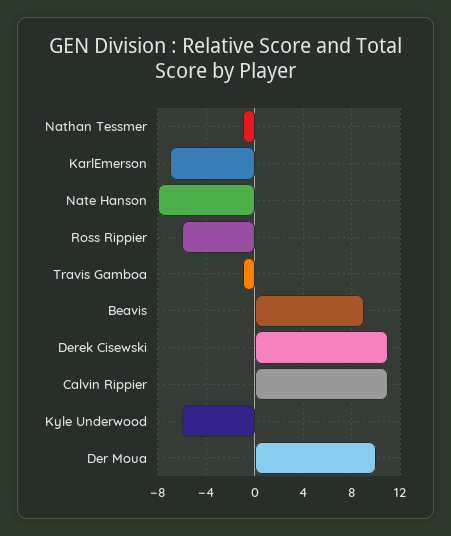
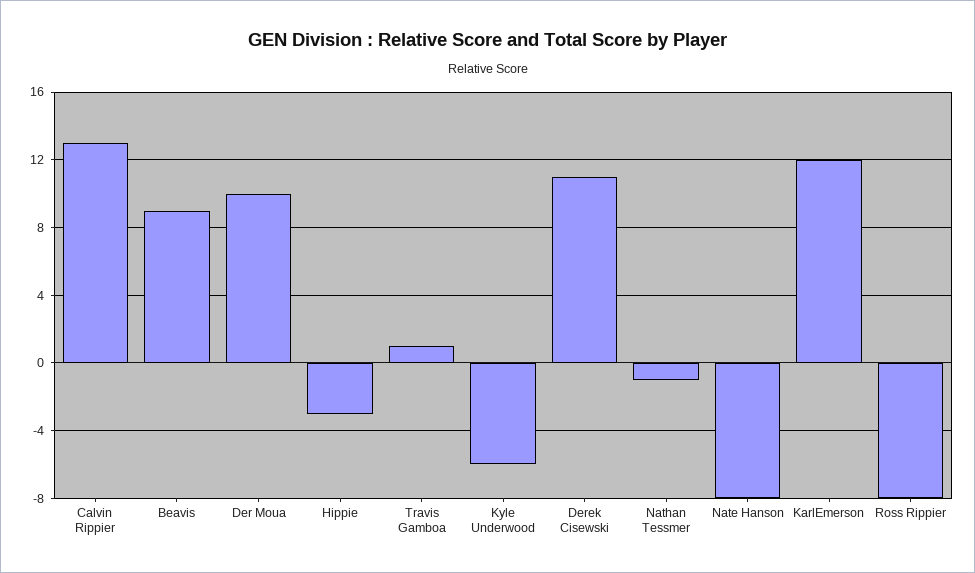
KarlEmerson: -7 -> 12
Ross Rippier: -6 -> -8
Travis Gamboa: -1 -> 1
Calvin Rippier: 11 -> 13
Hippie: none -> -3

